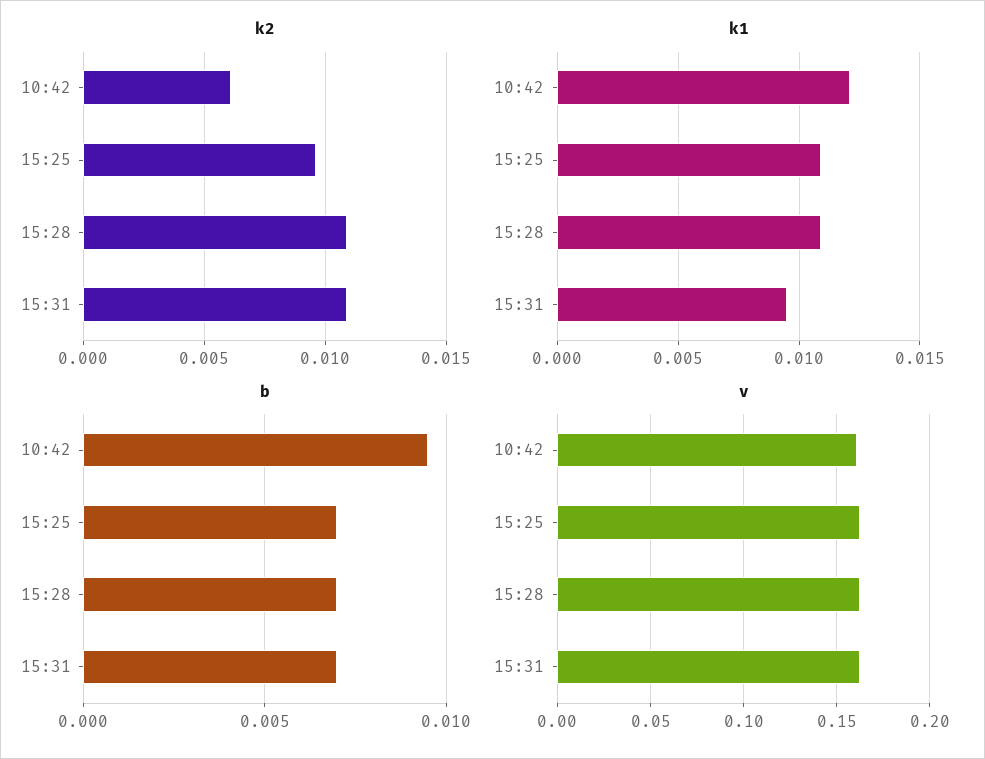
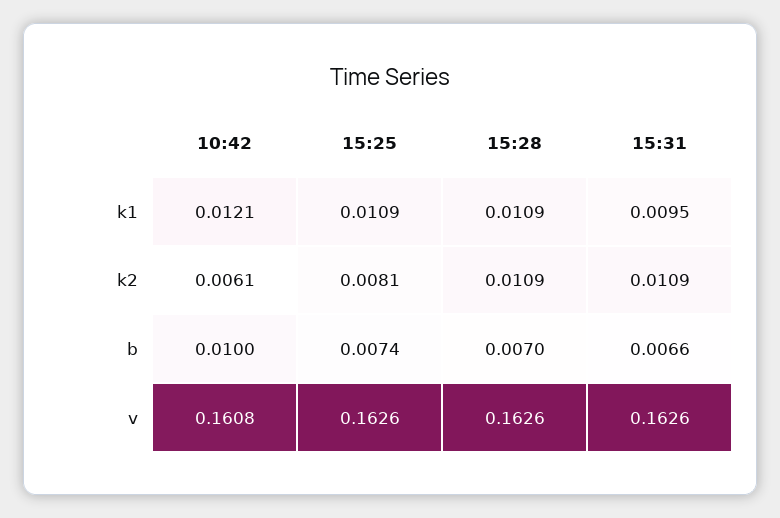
k2, 15:25: 0.0095 -> 0.0081
b, 10:42: 0.0095 -> 0.01
b, 15:25: 0.007 -> 0.0074
b, 15:31: 0.007 -> 0.0066

